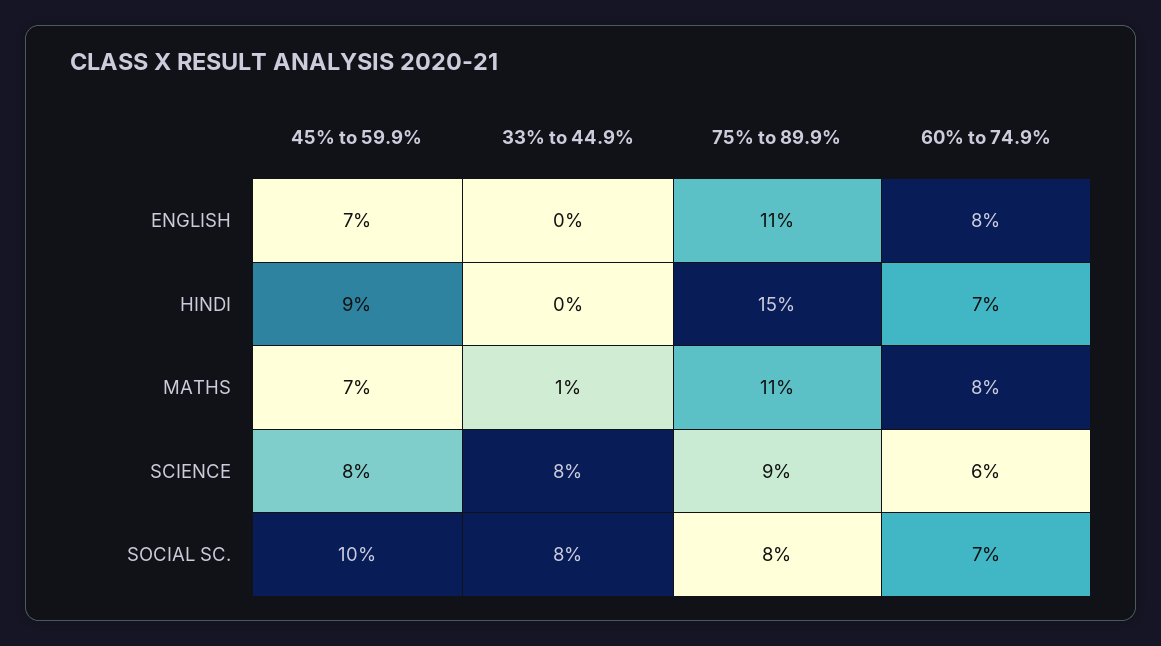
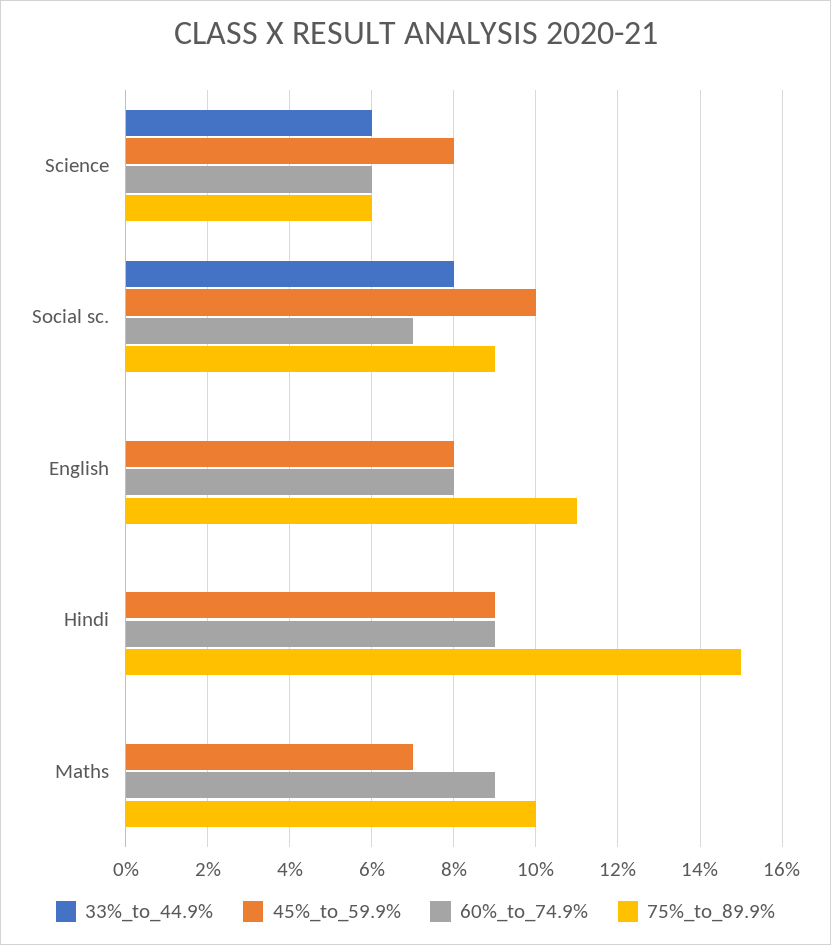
45% to 59.9%, ENGLISH: 7 -> 8
60% to 74.9%, HINDI: 7 -> 9
33% to 44.9%, MATHS: 1 -> 0
75% to 89.9%, MATHS: 11 -> 10
60% to 74.9%, MATHS: 8 -> 9
33% to 44.9%, SCIENCE: 8 -> 6
75% to 89.9%, SCIENCE: 9 -> 6
75% to 89.9%, SOCIAL SC.: 8 -> 9

